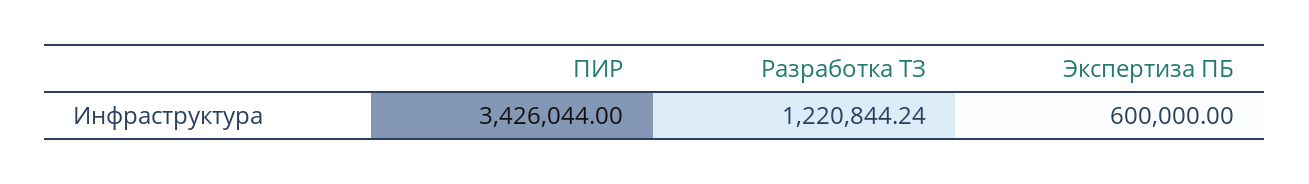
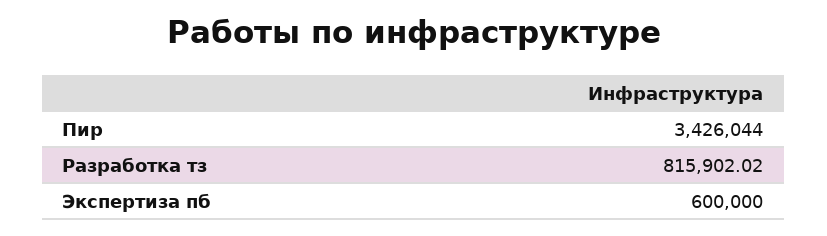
Разработка ТЗ: 1220844.24 -> 815902.02

